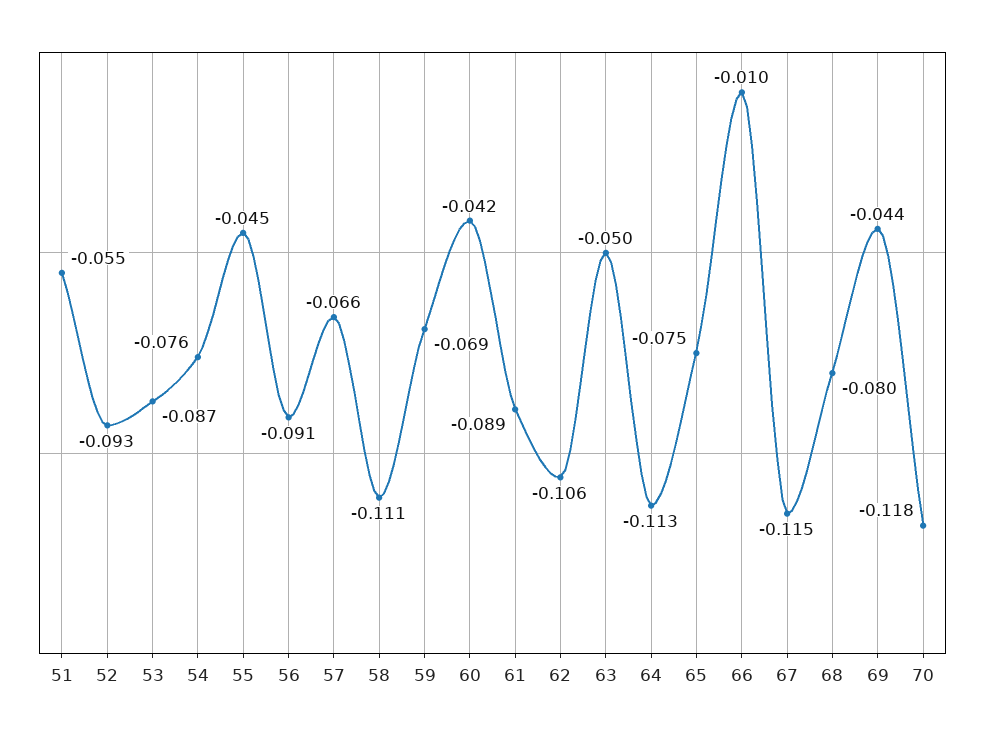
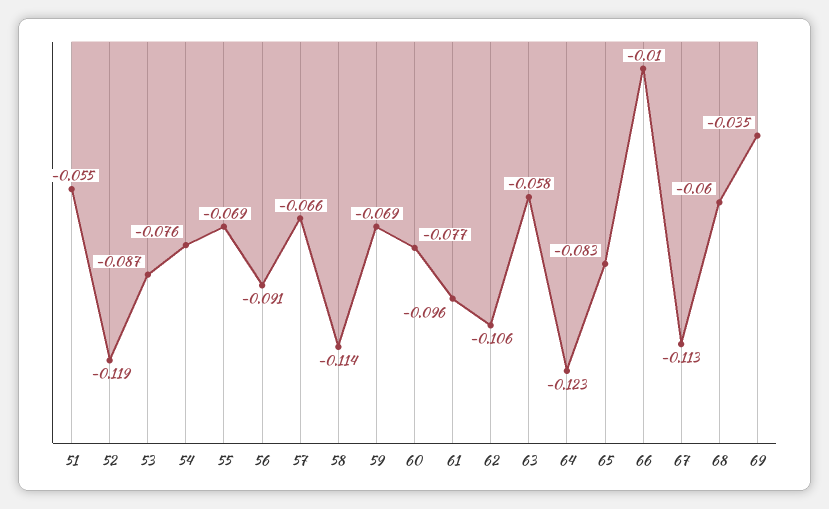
52: -0.093 -> -0.119
55: -0.045 -> -0.069
58: -0.111 -> -0.114
60: -0.042 -> -0.077
61: -0.089 -> -0.096
63: -0.05 -> -0.058
64: -0.113 -> -0.123
65: -0.075 -> -0.083
67: -0.115 -> -0.113
68: -0.08 -> -0.06
69: -0.044 -> -0.035
70: -0.118 -> none

